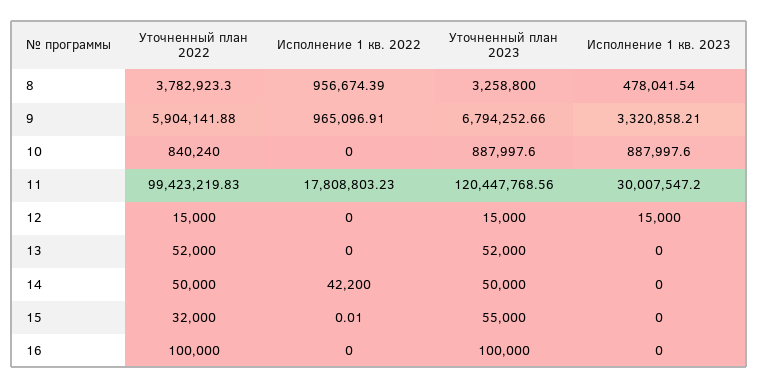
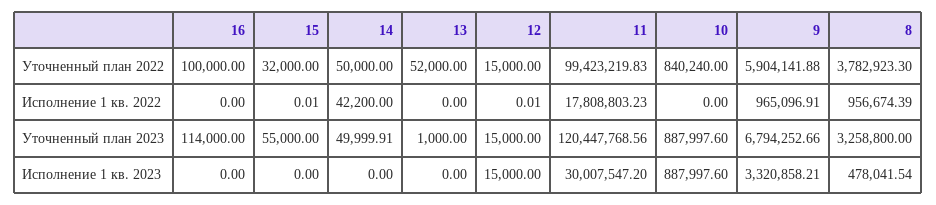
Исполнение 1 кв. 2022, 12: 0 -> 0.01
Уточненный план 2023, 13: 52000 -> 1000
Уточненный план 2023, 14: 50000 -> 49999.91
Уточненный план 2023, 16: 100000 -> 114000

